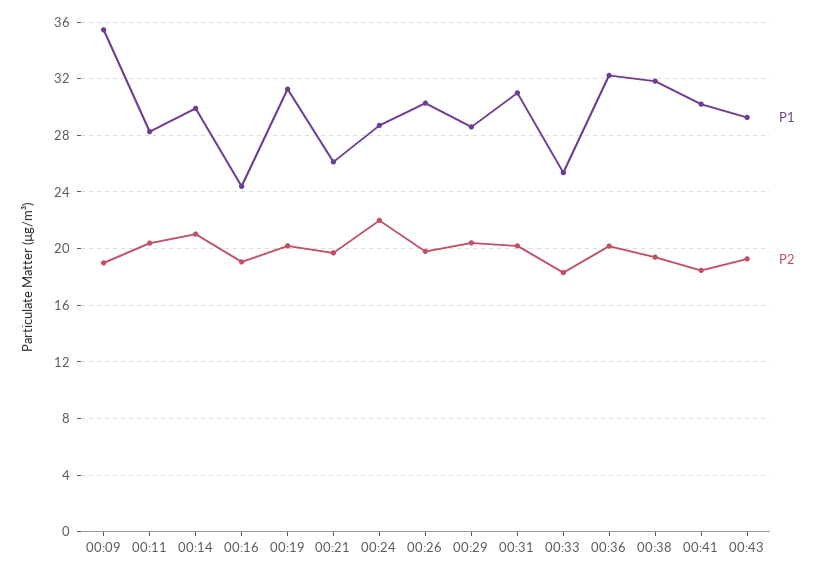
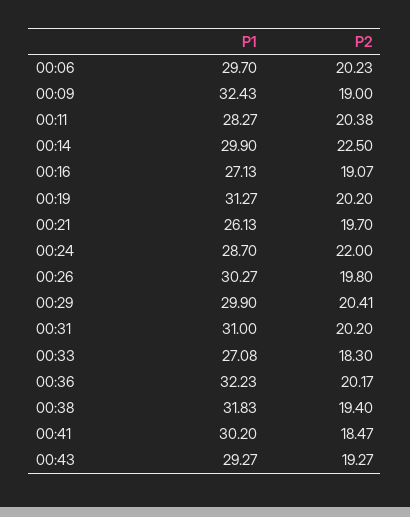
P1, 00:09: 35.5 -> 32.43
P2, 00:14: 21 -> 22.5
P1, 00:16: 24.5 -> 27.13
P1, 00:29: 28.5 -> 29.9
P1, 00:33: 25.5 -> 27.08
P1, 00:06: none -> 29.7
P2, 00:06: none -> 20.23

